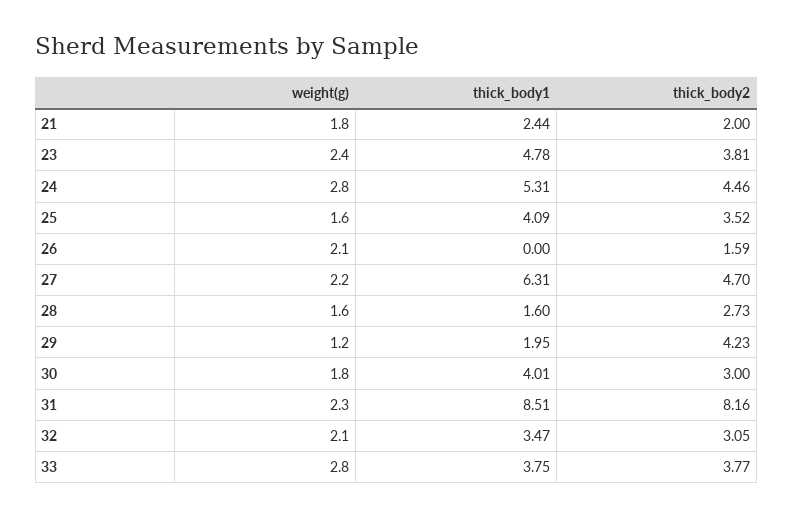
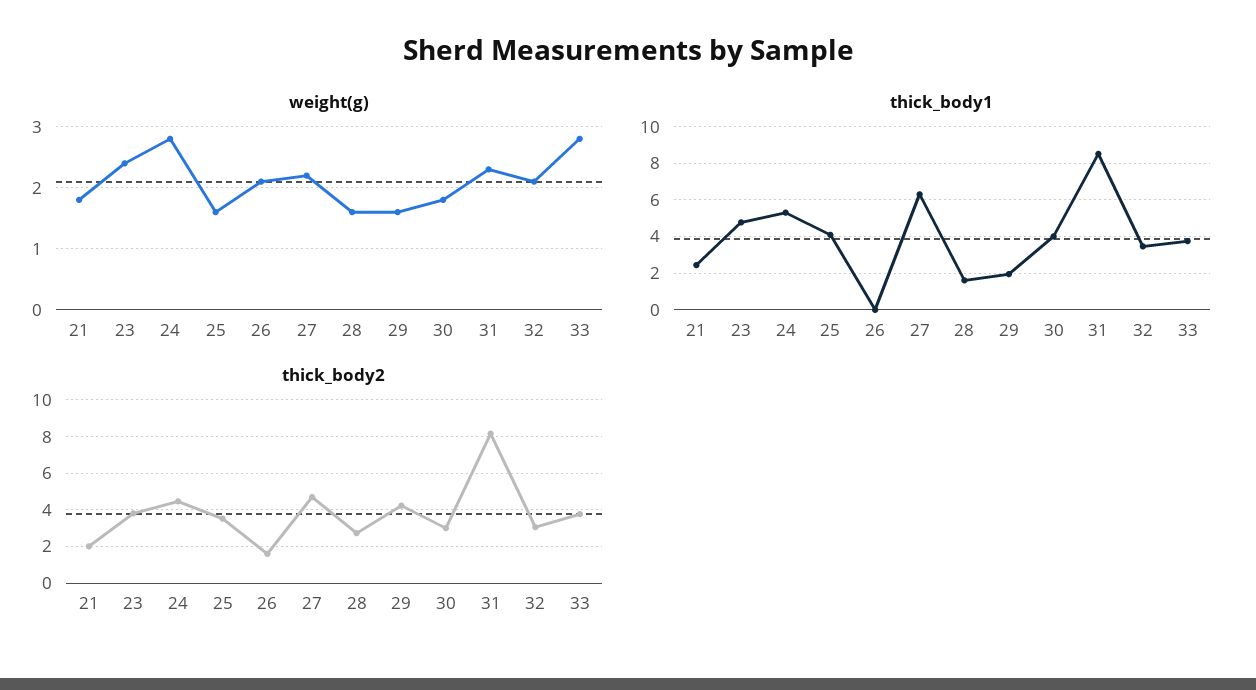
weight(g), 29: 1.2 -> 1.6

